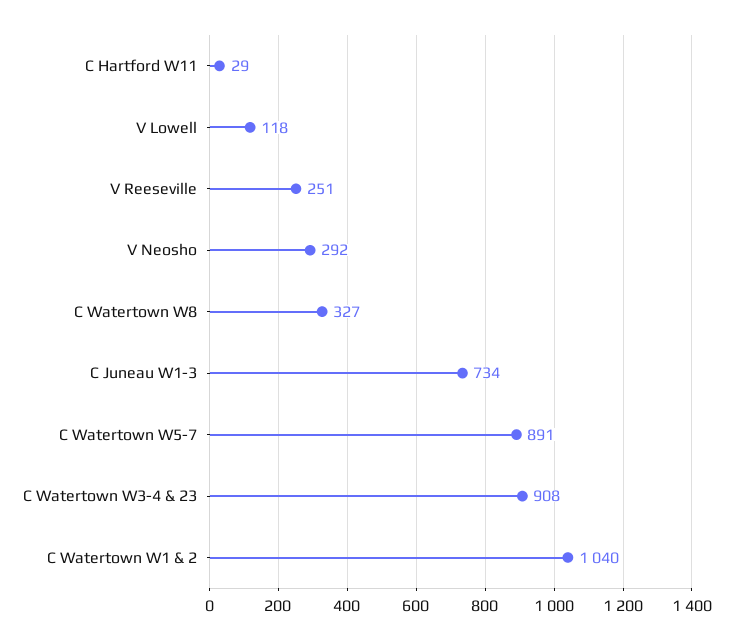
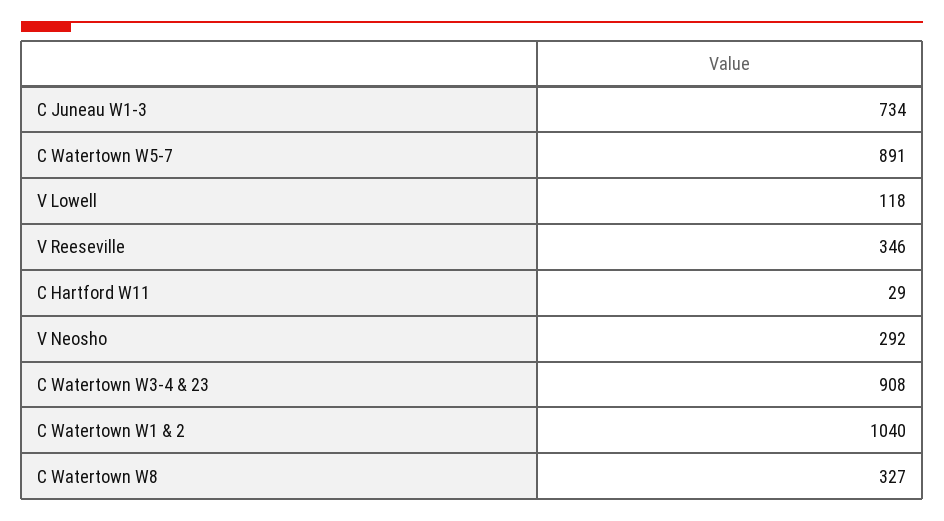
V Reeseville: 251 -> 346

